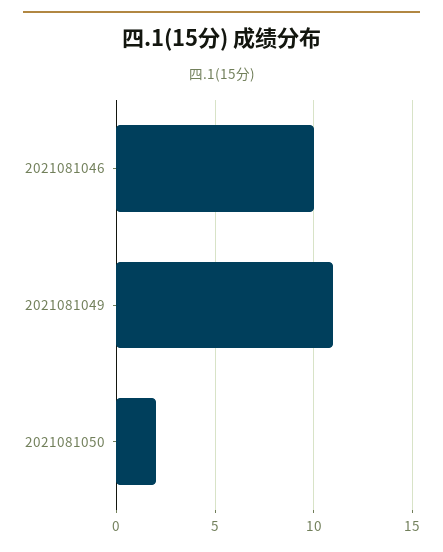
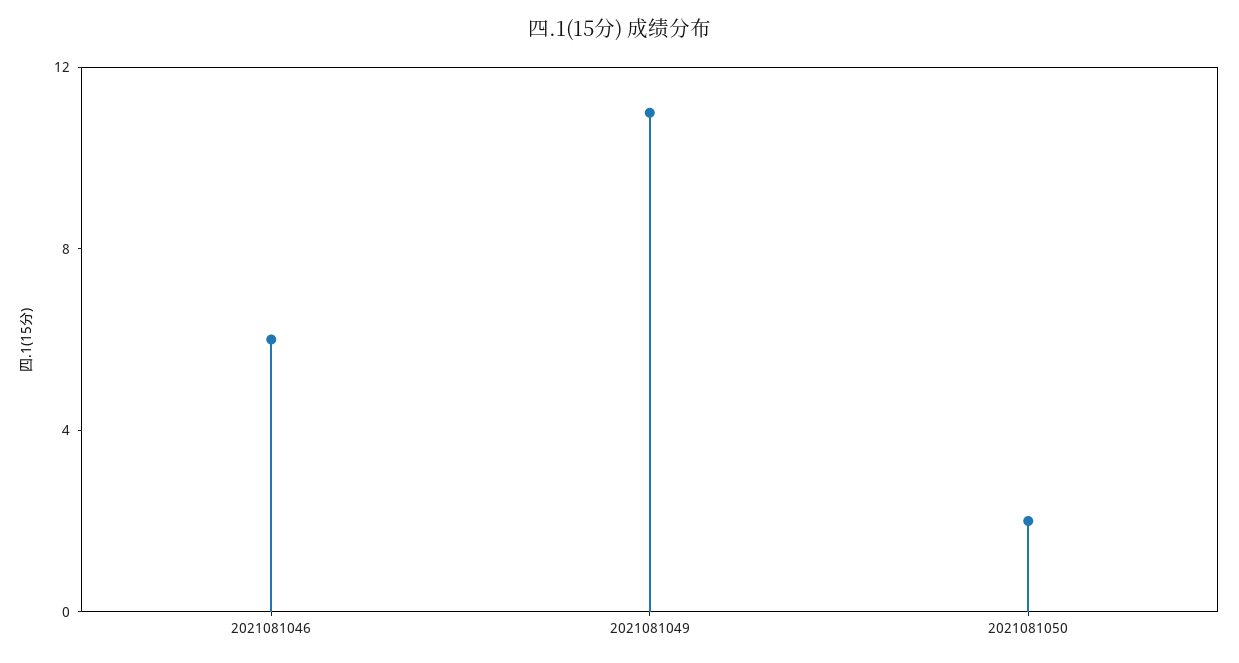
2021081046: 10 -> 6

